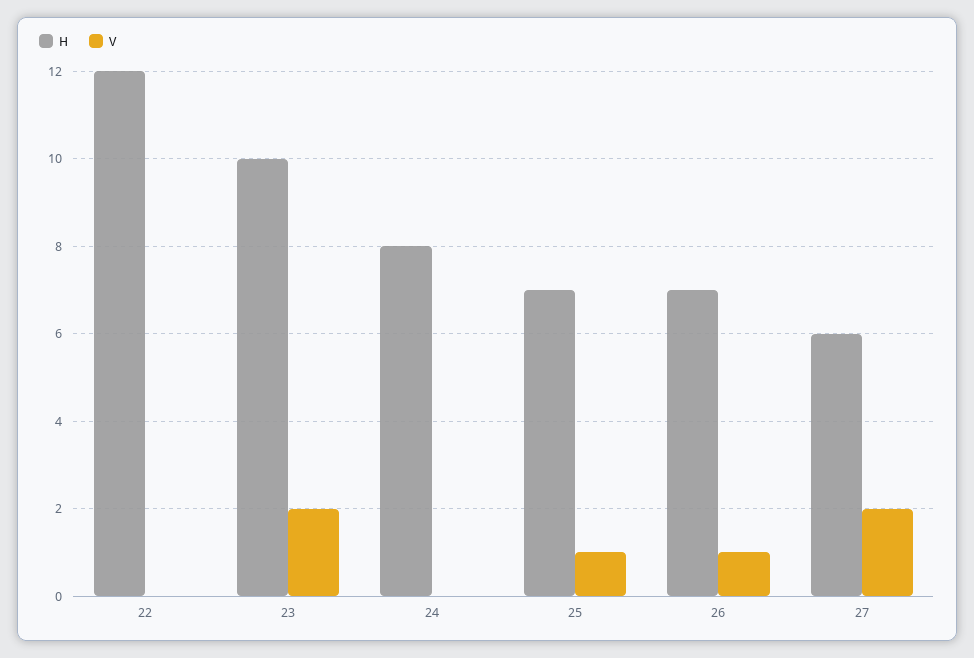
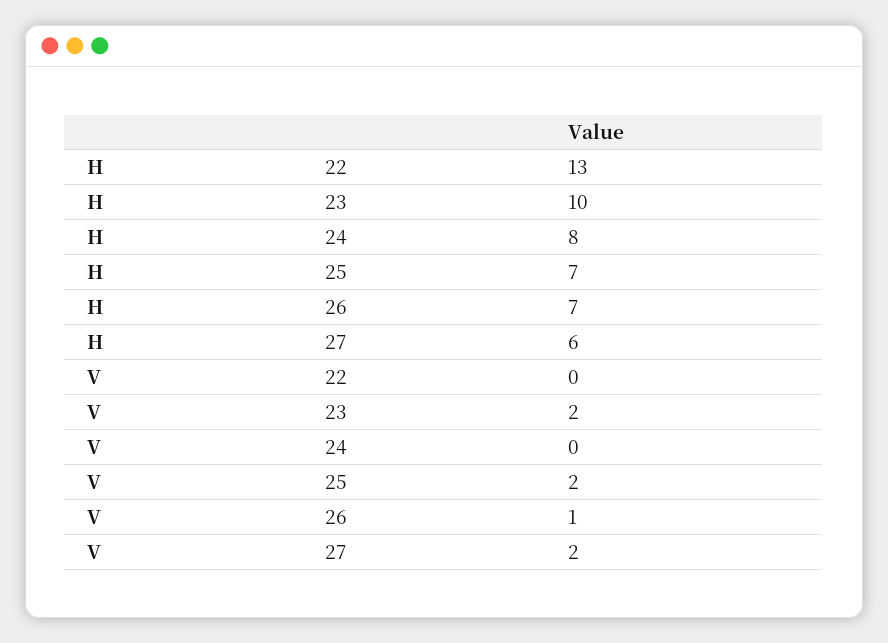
H, 22: 12 -> 13
V, 25: 1 -> 2

